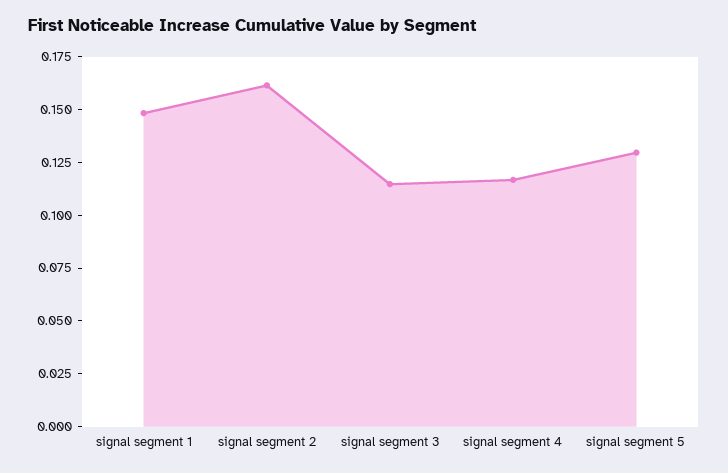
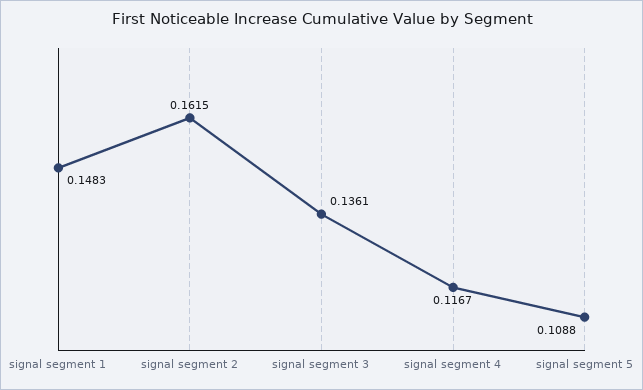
signal segment 3: 0.115 -> 0.1361
signal segment 5: 0.13 -> 0.1088

